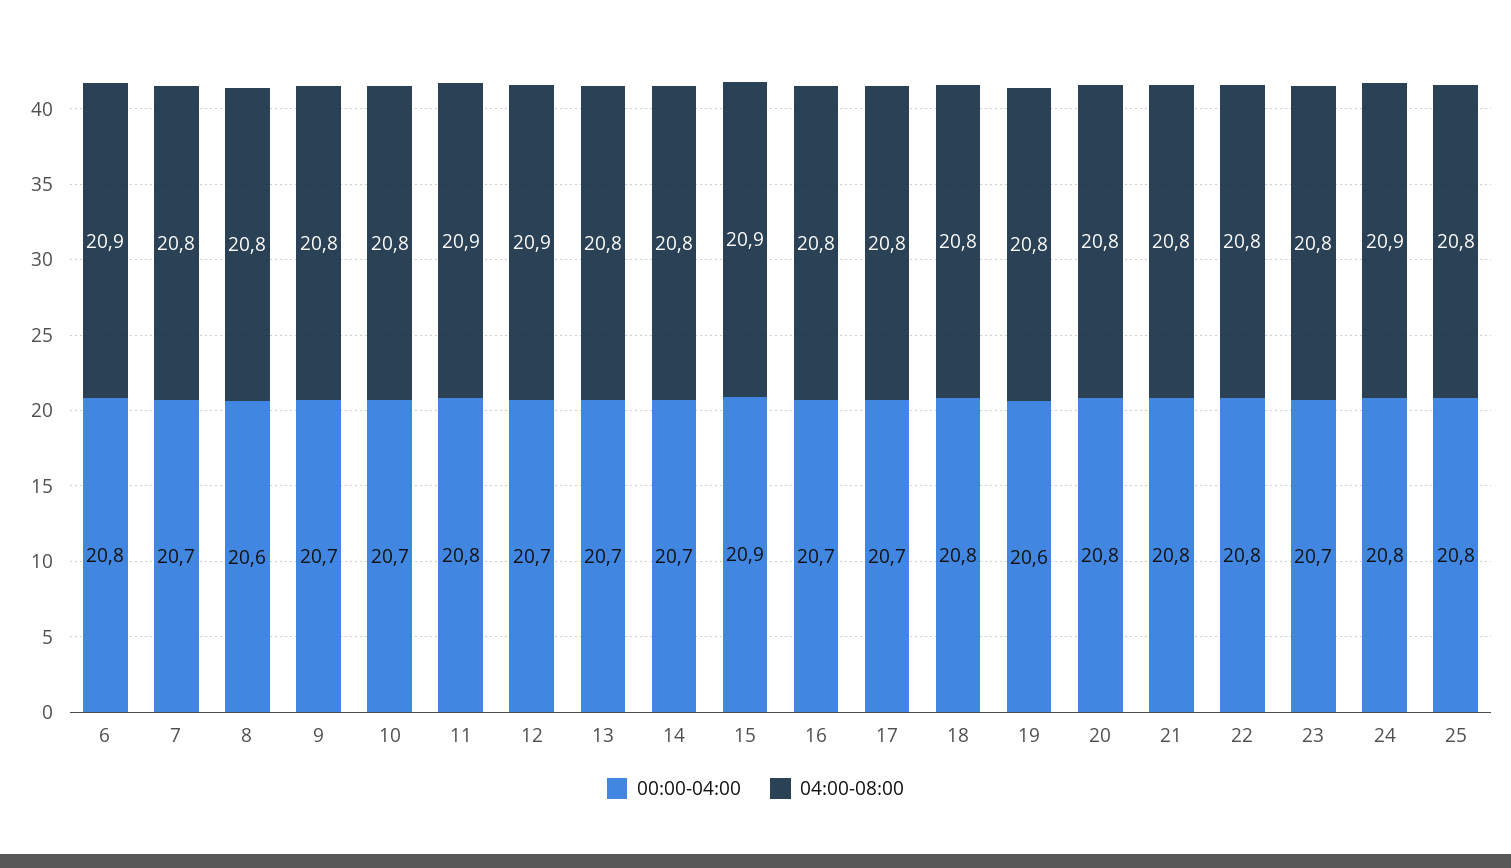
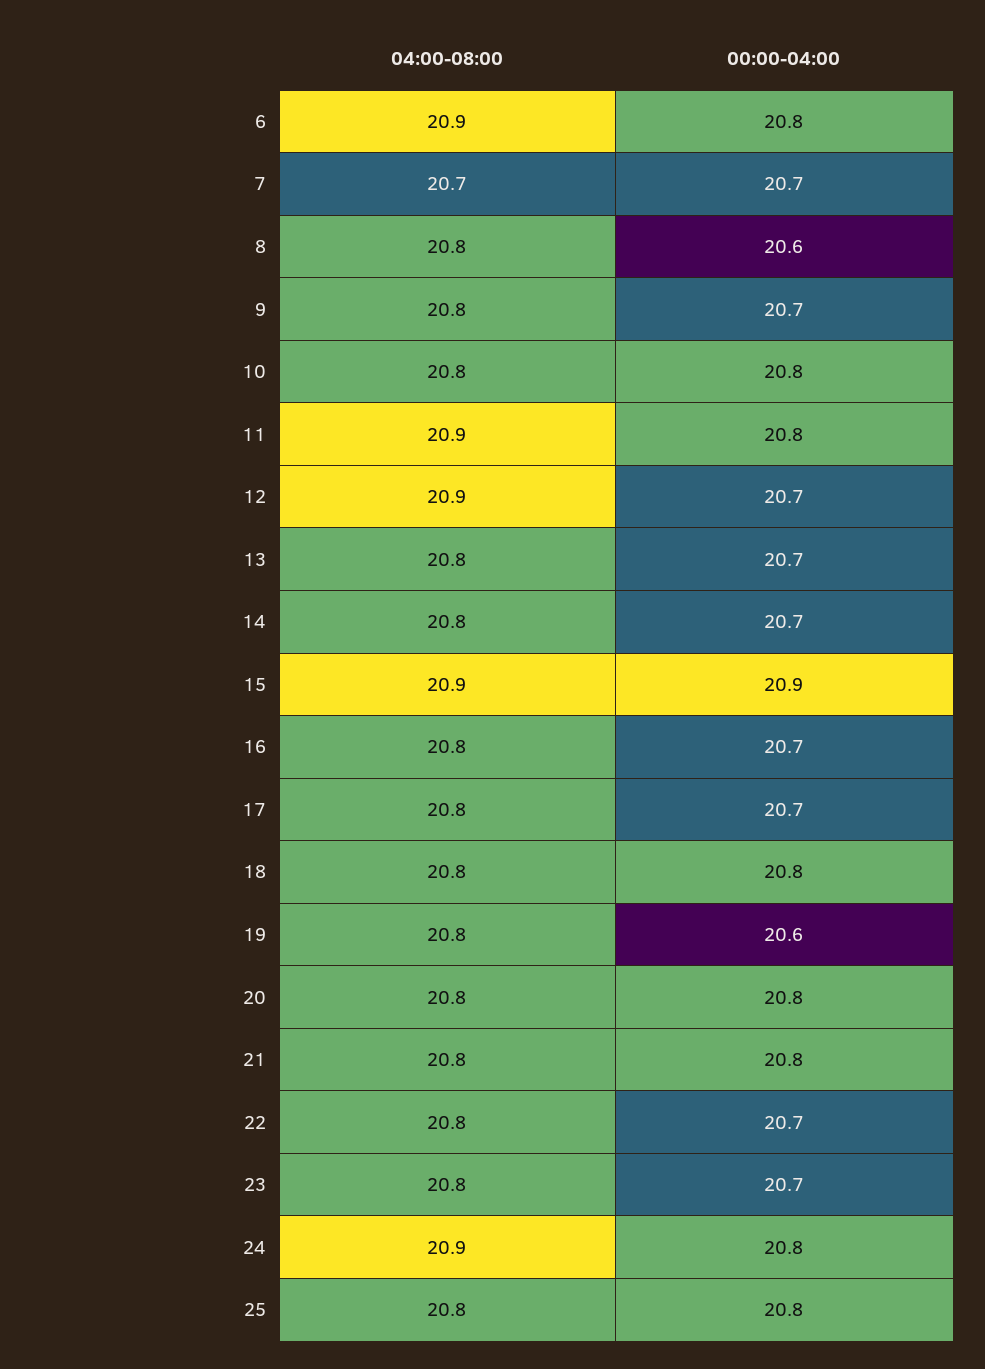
04:00-08:00, 7: 20.8 -> 20.7
00:00-04:00, 10: 20.7 -> 20.8
00:00-04:00, 22: 20.8 -> 20.7

